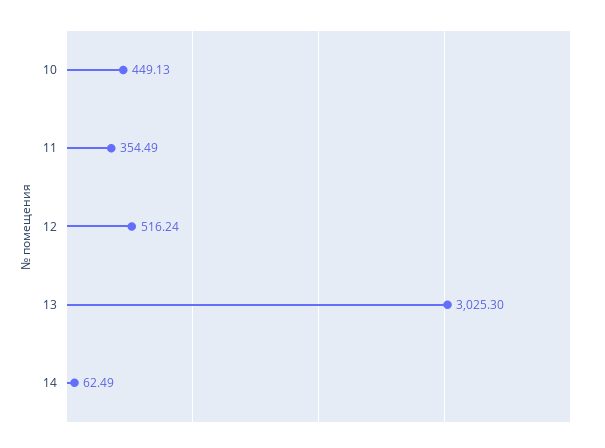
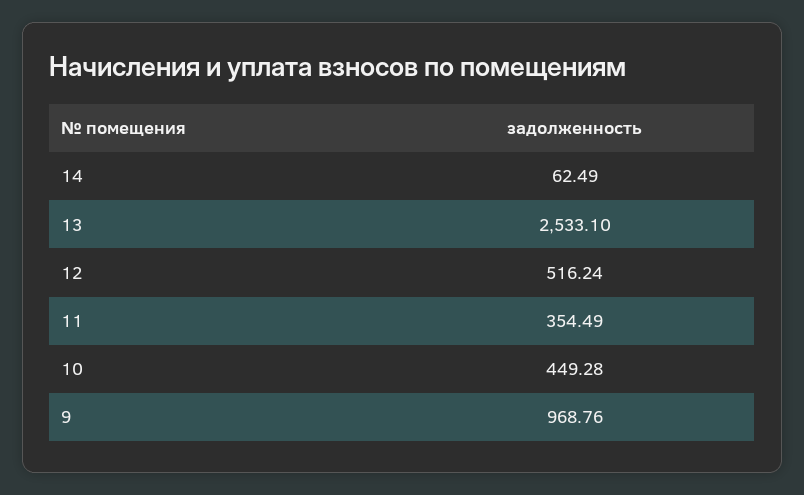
10: 449.13 -> 449.28
13: 3025.3 -> 2533.1
9: none -> 968.76

